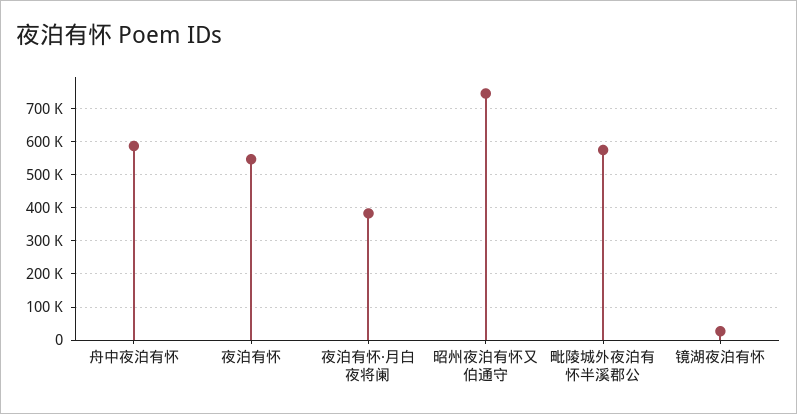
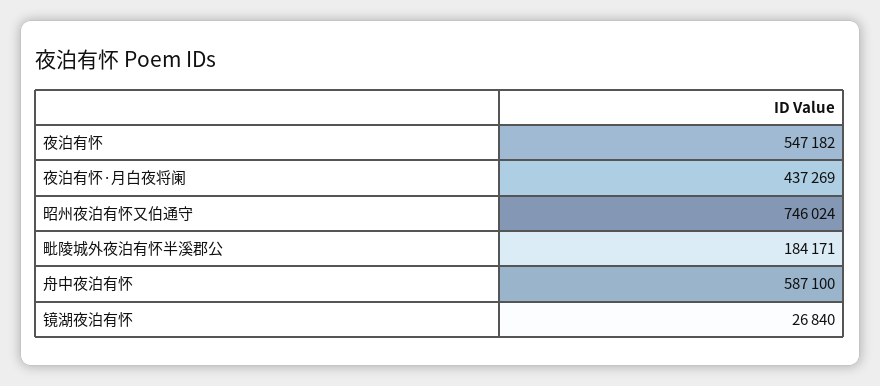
夜泊有怀·月白夜将阑: 380000 -> 437269
毗陵城外夜泊有怀半溪郡公: 580000 -> 184171

